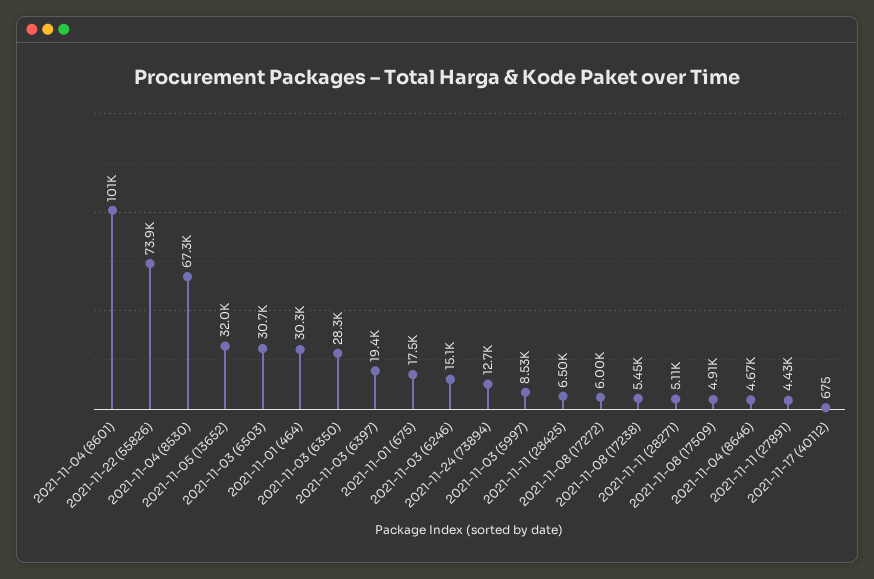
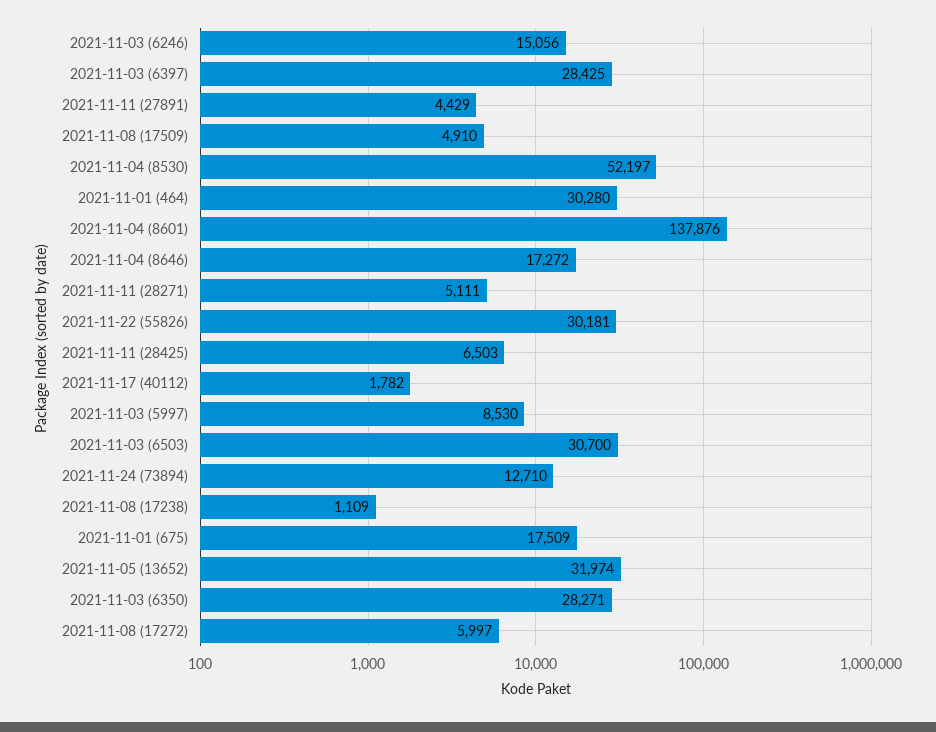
2021-11-04 (8601): 101000 -> 137876
2021-11-22 (55826): 73900 -> 30181
2021-11-04 (8530): 67300 -> 52197
2021-11-03 (6397): 19400 -> 28425
2021-11-08 (17238): 5450 -> 1109
2021-11-04 (8646): 4670 -> 17272
2021-11-17 (40112): 675 -> 1782

